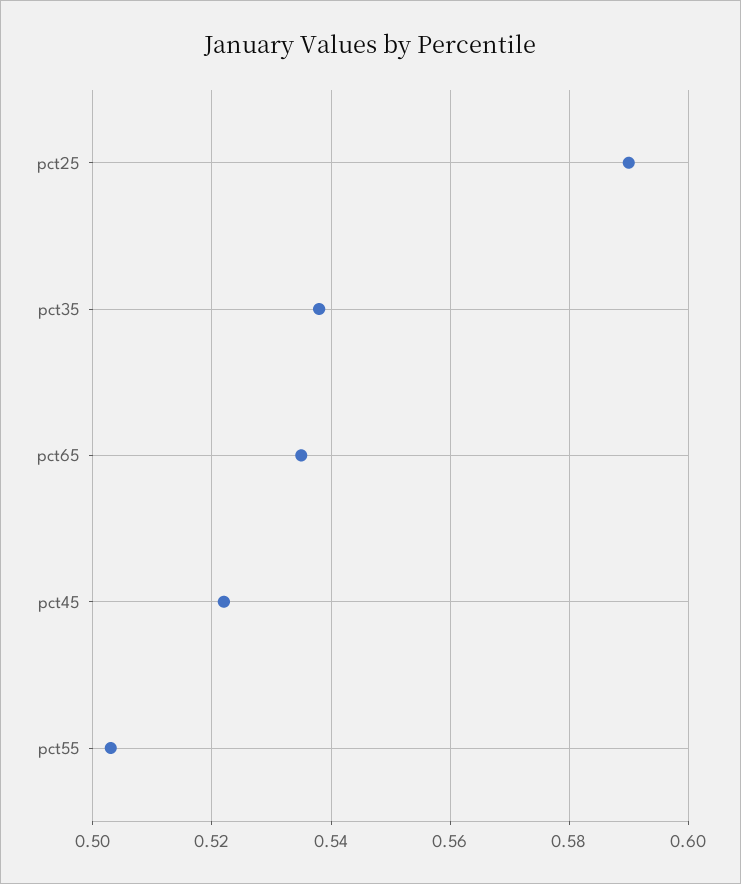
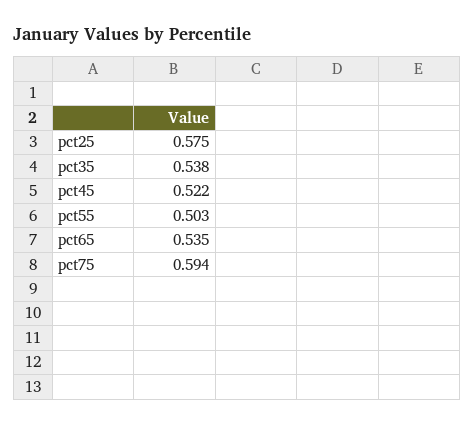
pct25: 0.59 -> 0.575
pct75: none -> 0.594

